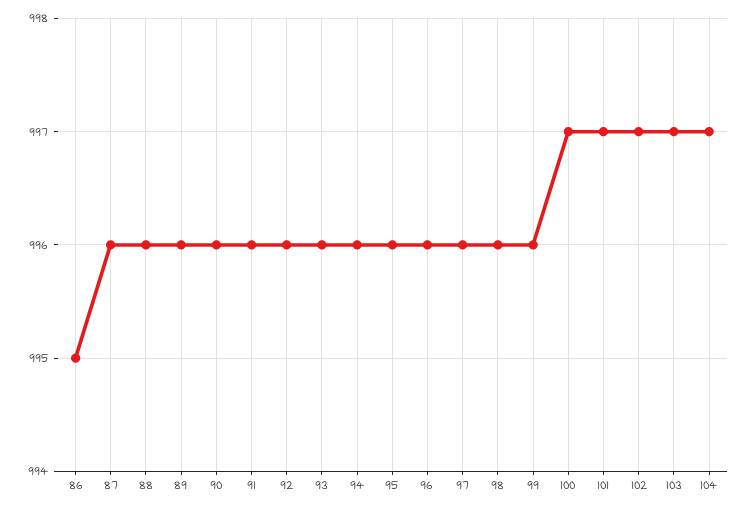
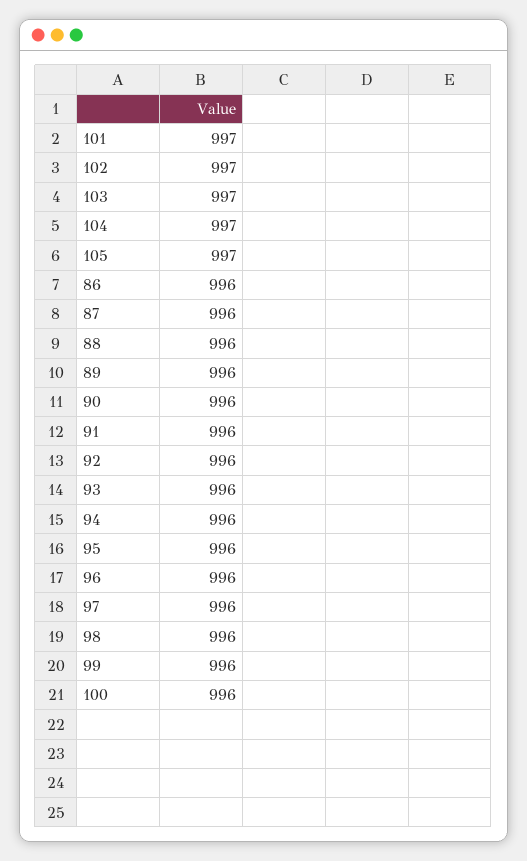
86: 995 -> 996
100: 997 -> 996
105: none -> 997

